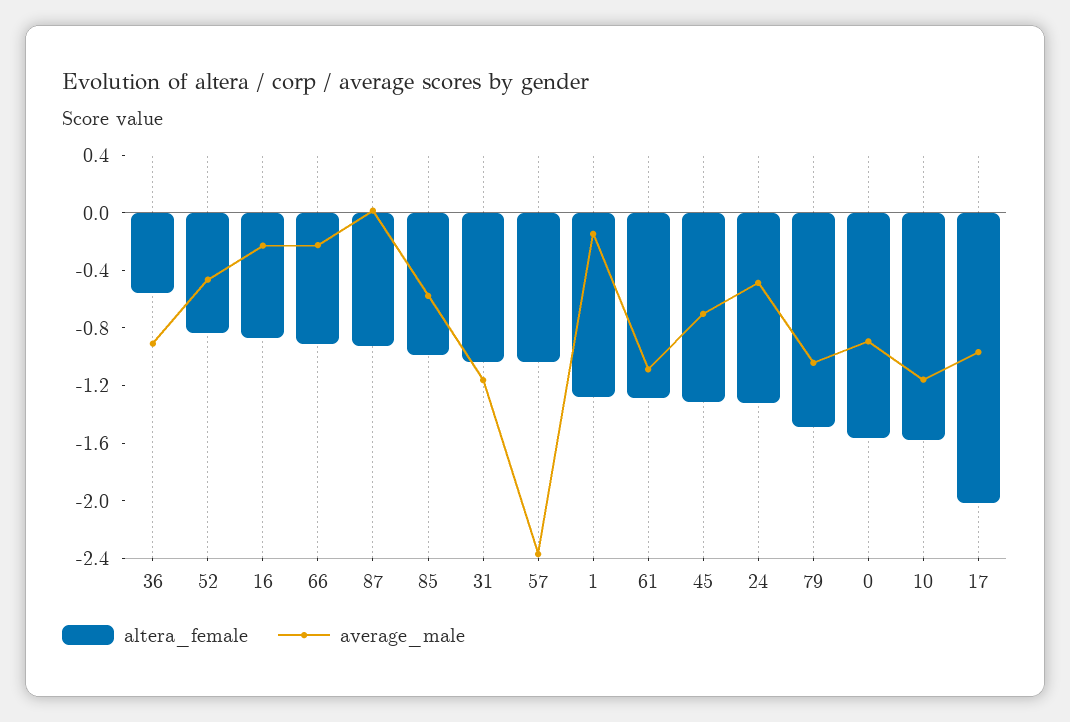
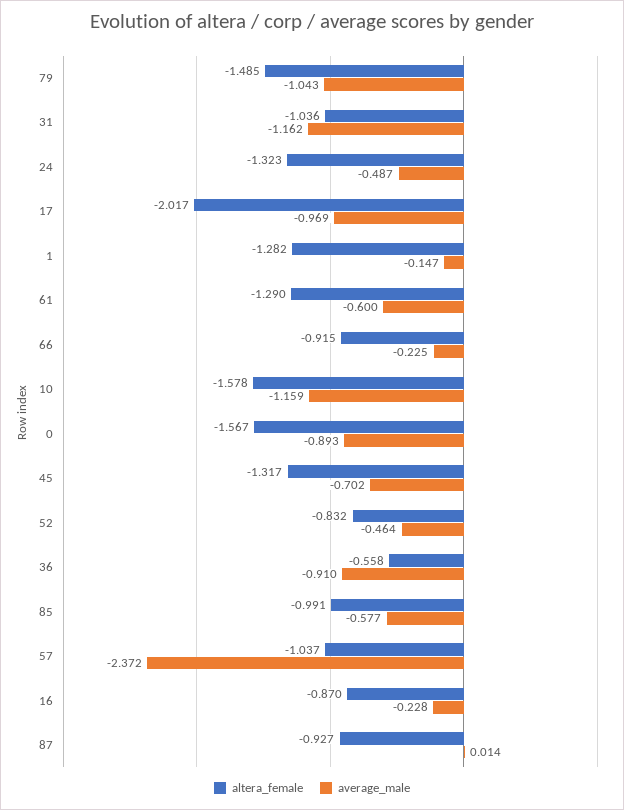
average_male, 61: -1.1 -> -0.6

